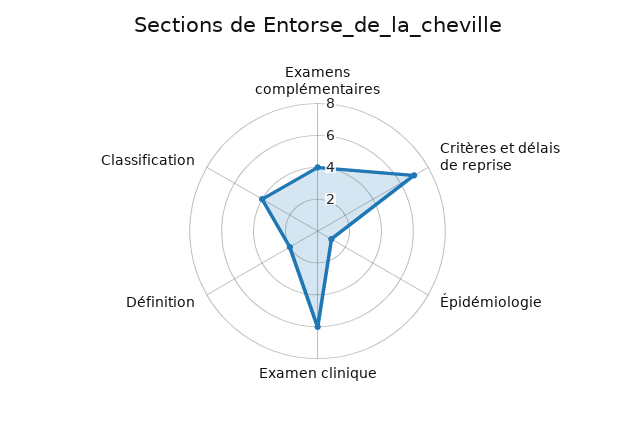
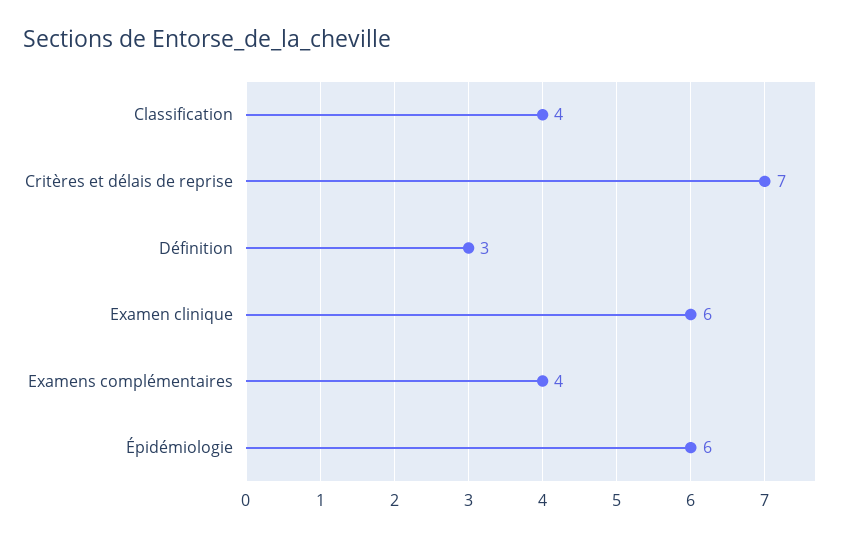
Épidémiologie: 1 -> 6
Définition: 2 -> 3

